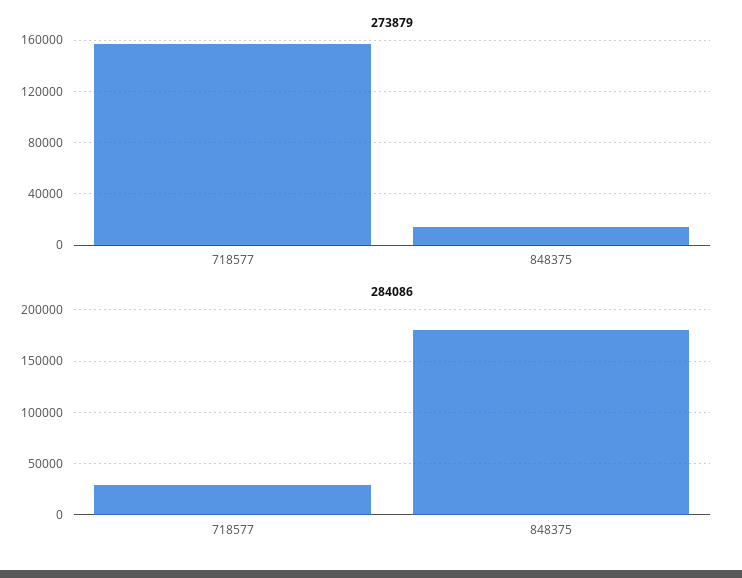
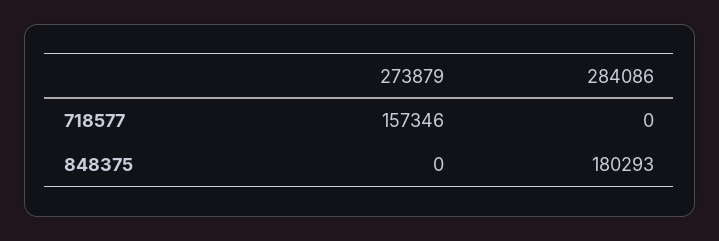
273879, 848375: 15000 -> 0
284086, 718577: 30000 -> 0

